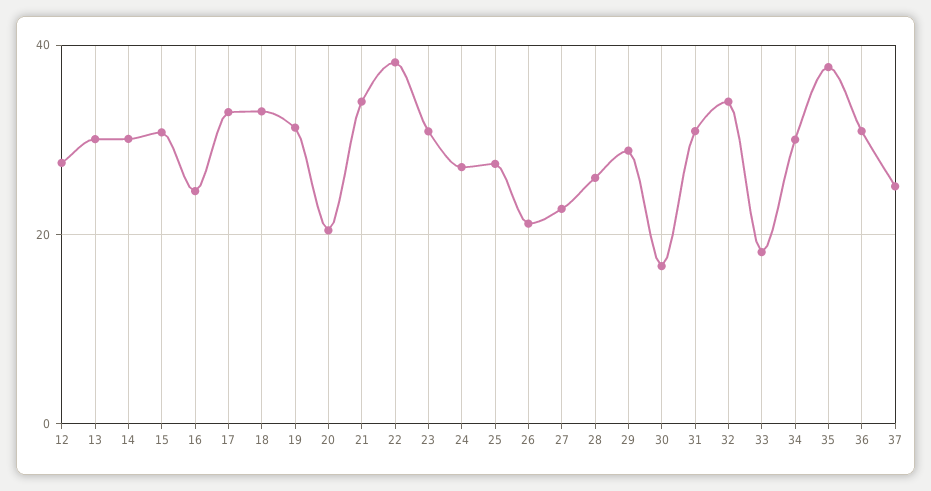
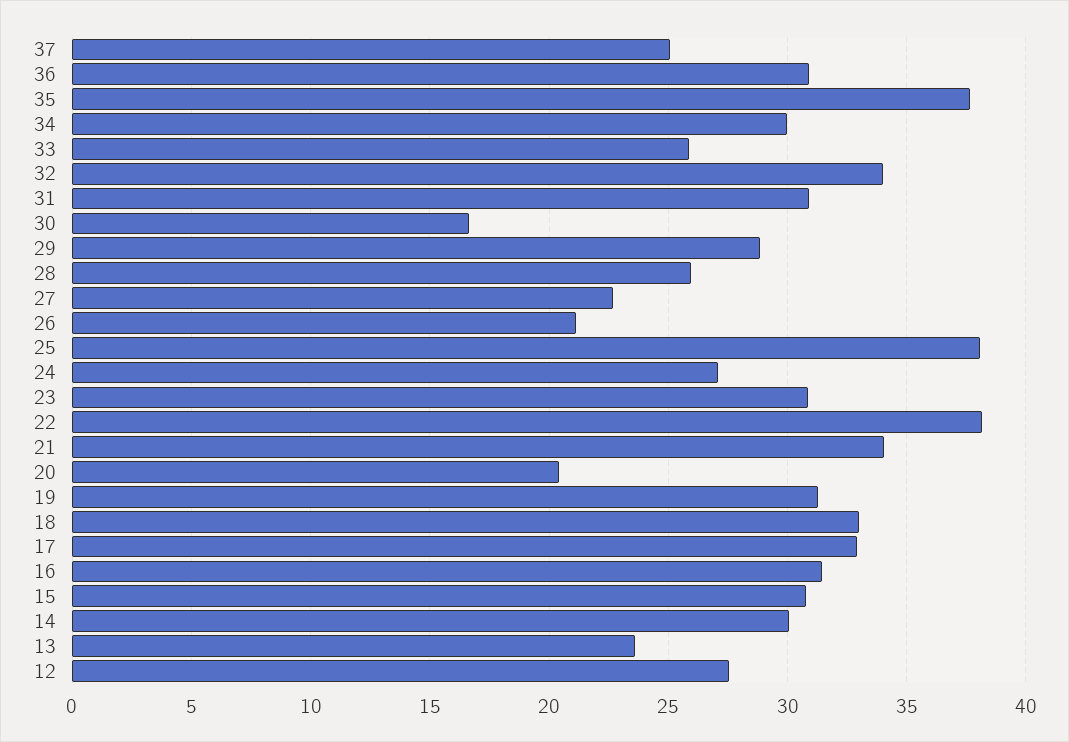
13: 30 -> 23.5
16: 24 -> 31.5
25: 28 -> 38
33: 18 -> 26

